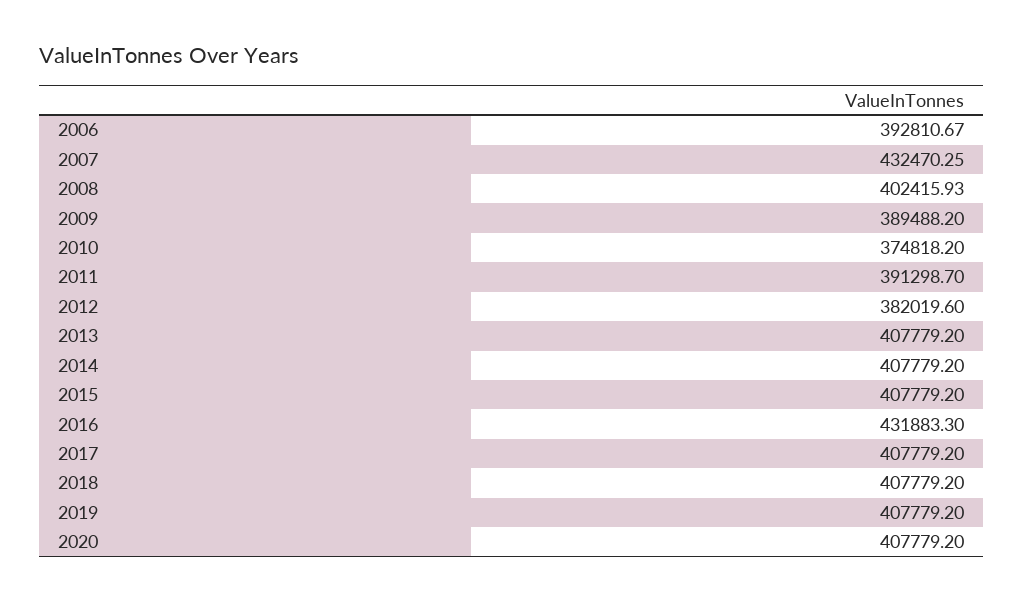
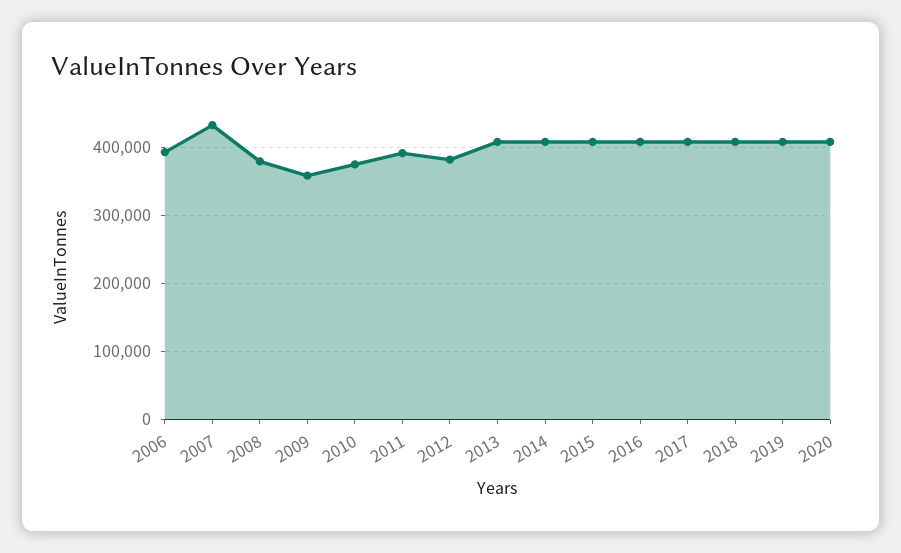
2008: 402415.93 -> 380000
2009: 389488.2 -> 360000
2016: 431883.3 -> 410000

